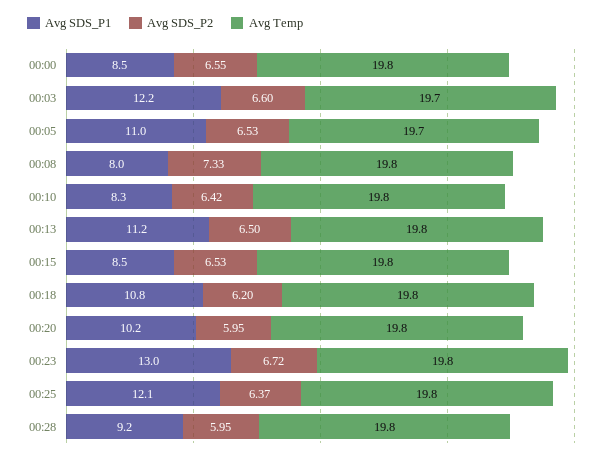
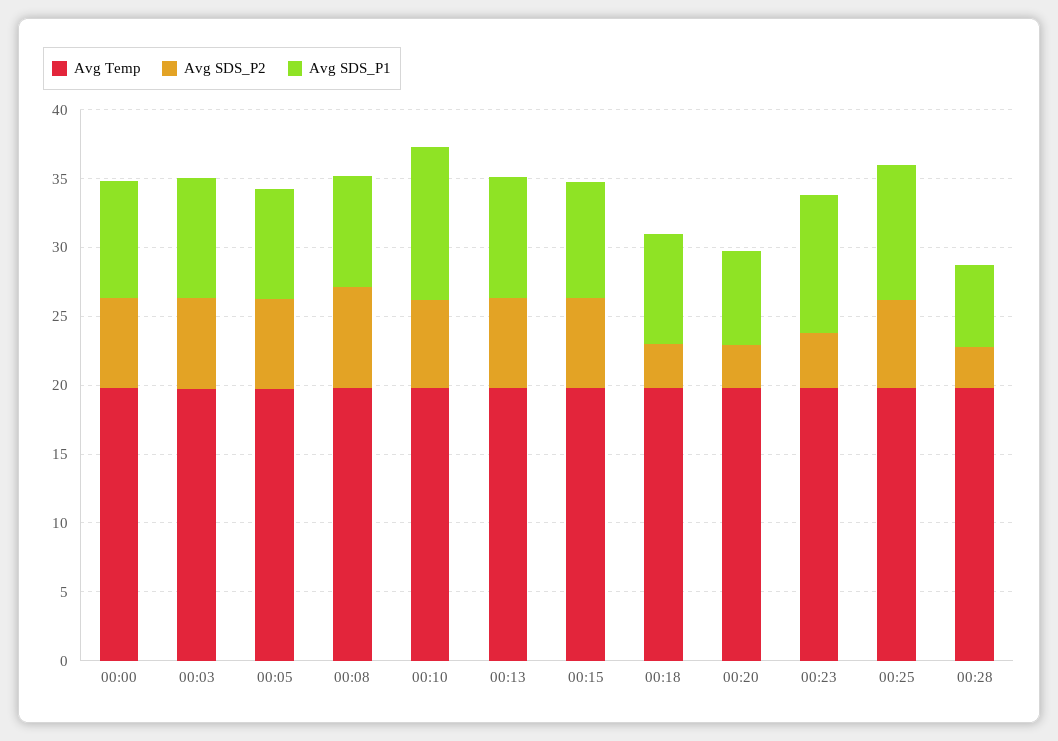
Avg SDS_P1, 00:03: 12.2 -> 9
Avg SDS_P1, 00:05: 11 -> 8
Avg SDS_P1, 00:10: 8.3 -> 11
Avg SDS_P1, 00:13: 11.2 -> 9
Avg SDS_P1, 00:18: 10.8 -> 8
Avg SDS_P2, 00:18: 6.2 -> 3
Avg SDS_P1, 00:20: 10.2 -> 7
Avg SDS_P2, 00:20: 5.95 -> 3
Avg SDS_P1, 00:23: 13 -> 10
Avg SDS_P2, 00:23: 6.72 -> 4
Avg SDS_P1, 00:25: 12.1 -> 10
Avg SDS_P1, 00:28: 9.2 -> 6
Avg SDS_P2, 00:28: 5.95 -> 3

